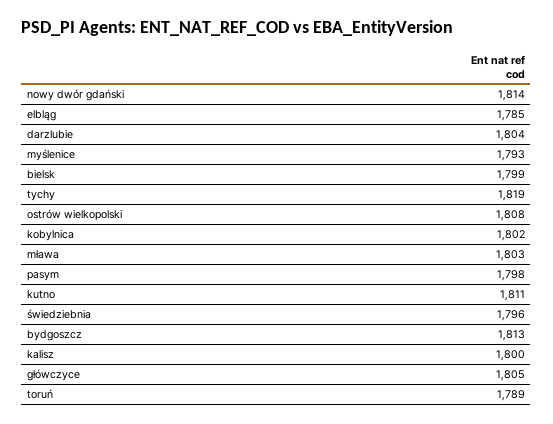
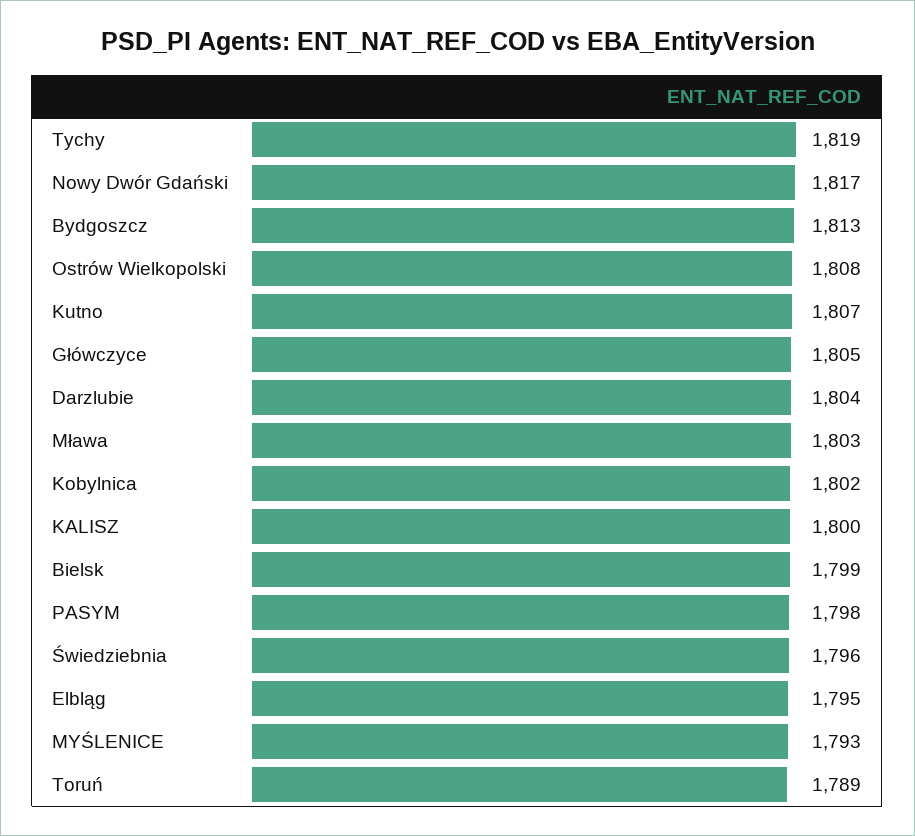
nowy dwór gdański: 1814 -> 1817
elbląg: 1785 -> 1795
kutno: 1811 -> 1807

